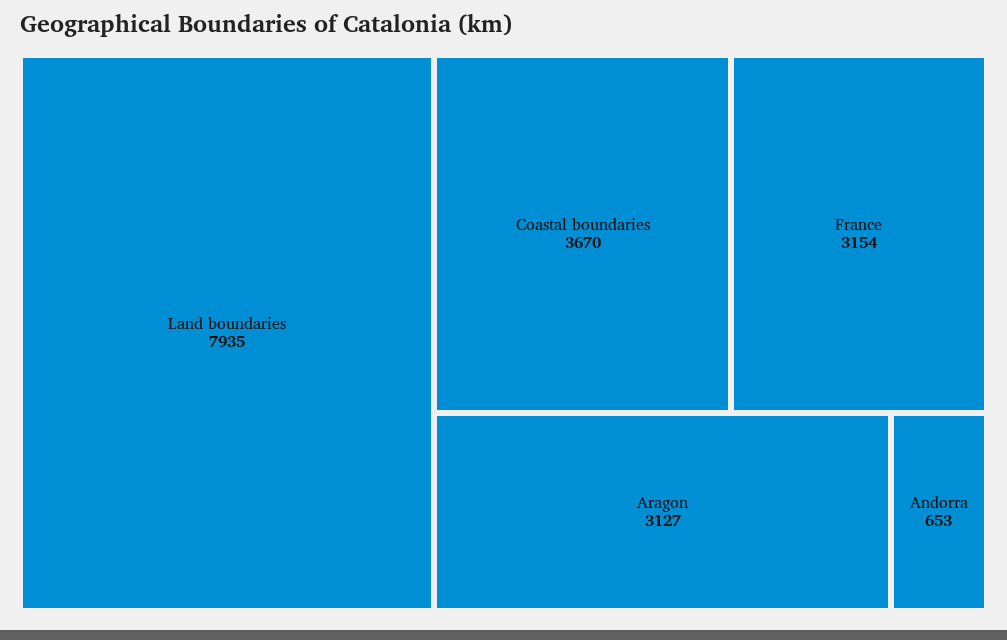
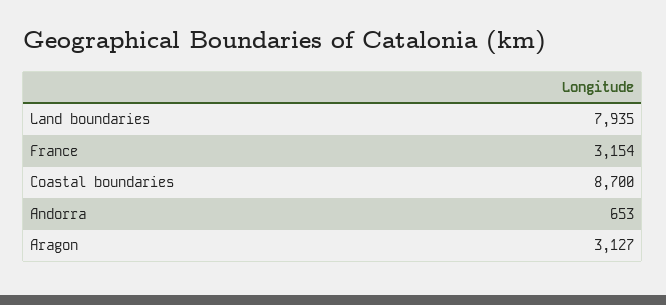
Coastal boundaries: 3670 -> 8700

